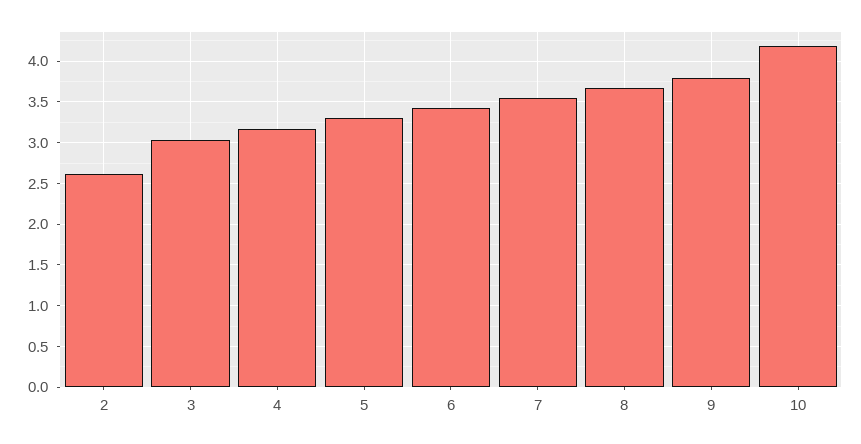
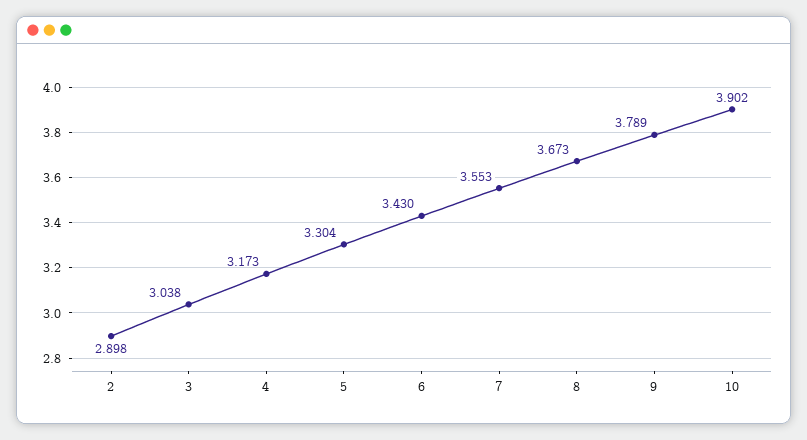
2: 2.6 -> 2.898
10: 4.2 -> 3.902

